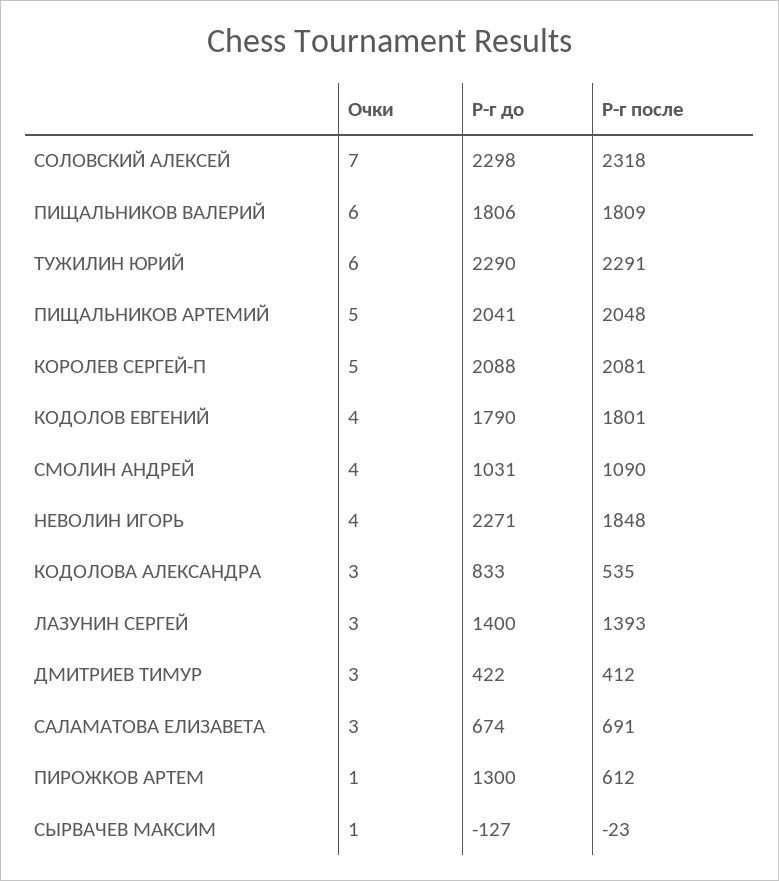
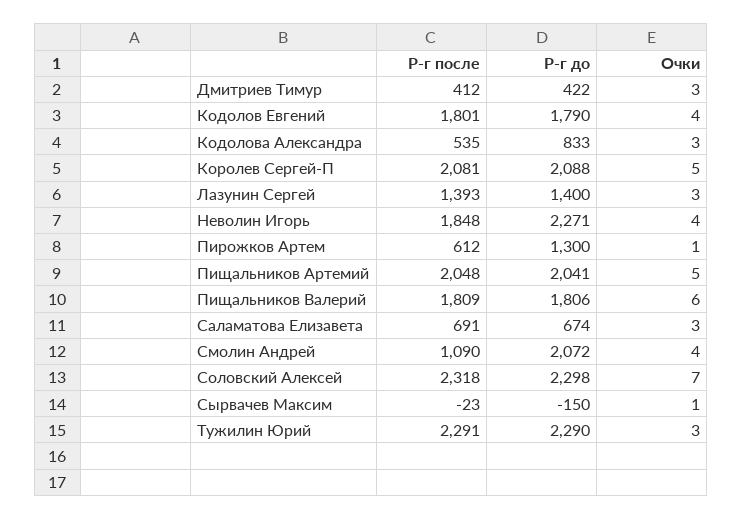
Очки, ТУЖИЛИН ЮРИЙ: 6 -> 3
Р-г до, СМОЛИН АНДРЕЙ: 1031 -> 2072
Р-г до, СЫРВАЧЕВ МАКСИМ: -127 -> -150

